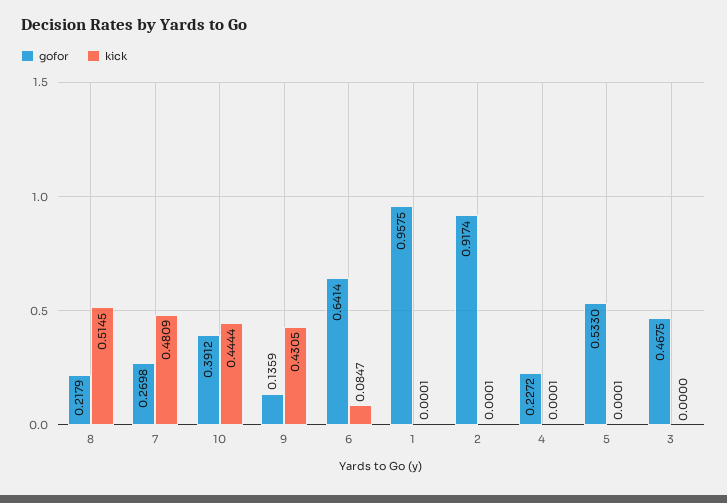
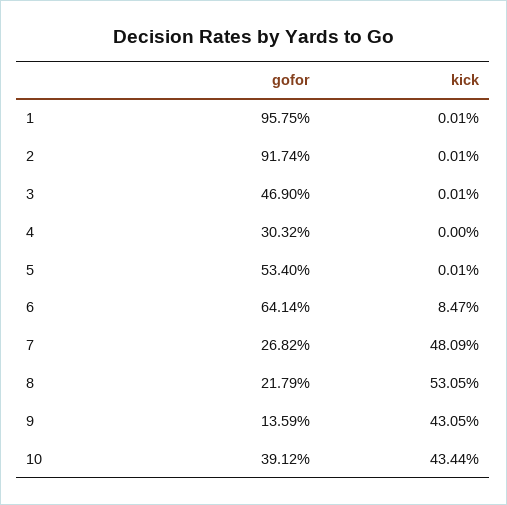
kick, 8: 0.5145 -> 0.5305
gofor, 7: 0.2698 -> 0.2682
kick, 10: 0.4444 -> 0.4344
gofor, 4: 0.2272 -> 0.3032
kick, 4: 0.0001 -> 0
gofor, 5: 0.533 -> 0.534
gofor, 3: 0.4675 -> 0.469
kick, 3: 0 -> 0.0001

